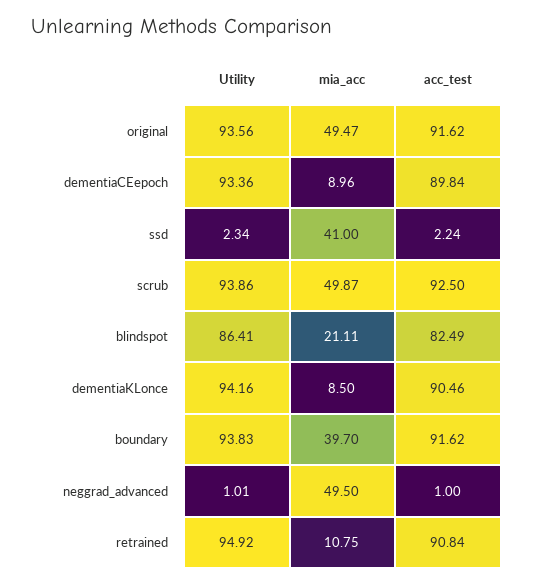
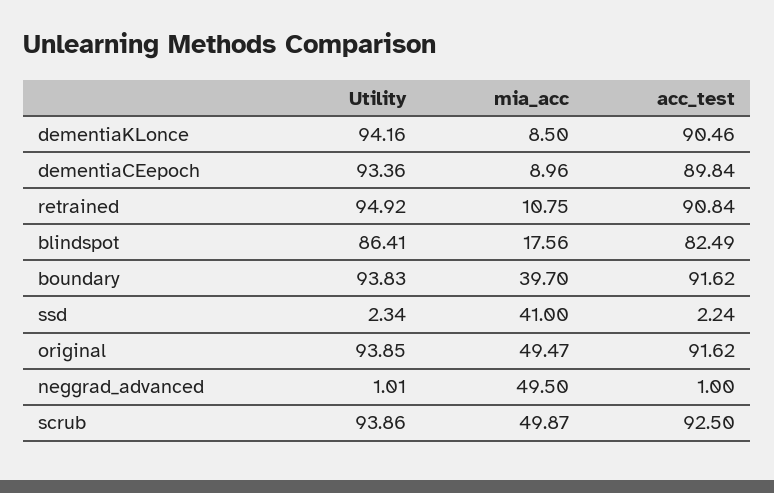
Utility, original: 93.56 -> 93.85
mia_acc, blindspot: 21.11 -> 17.56

